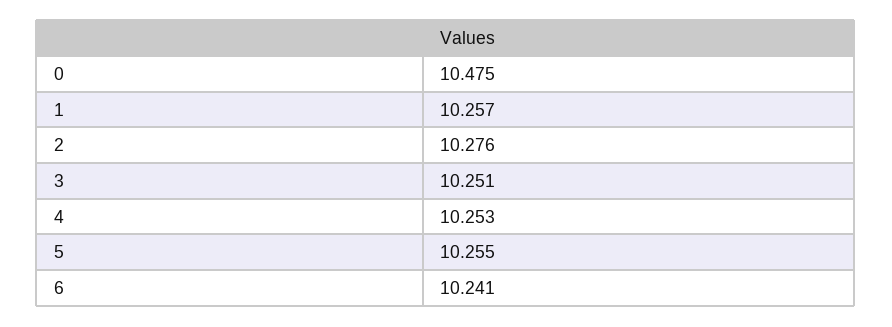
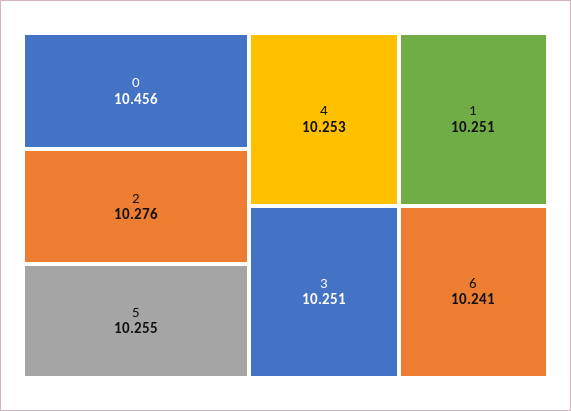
0: 10.475 -> 10.456
1: 10.257 -> 10.251

